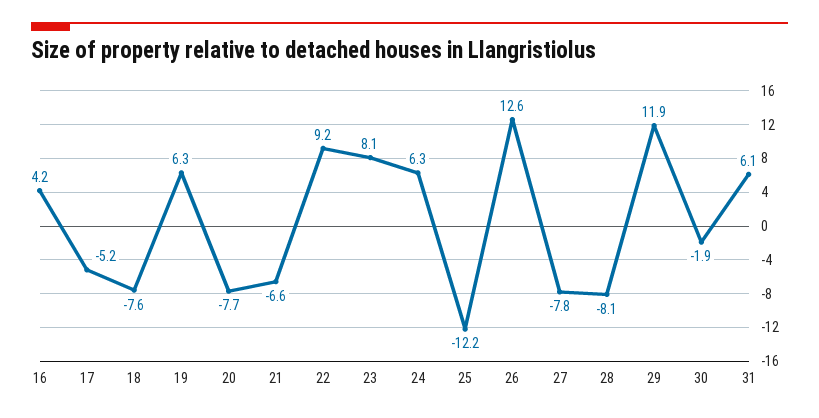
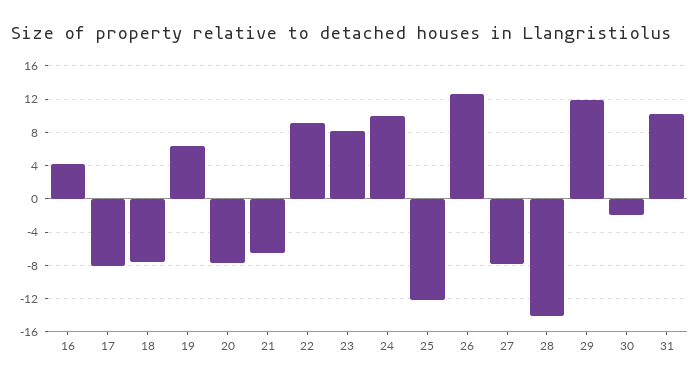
17: -5.2 -> -8
24: 6.3 -> 10
28: -8.1 -> -14
31: 6.1 -> 10

